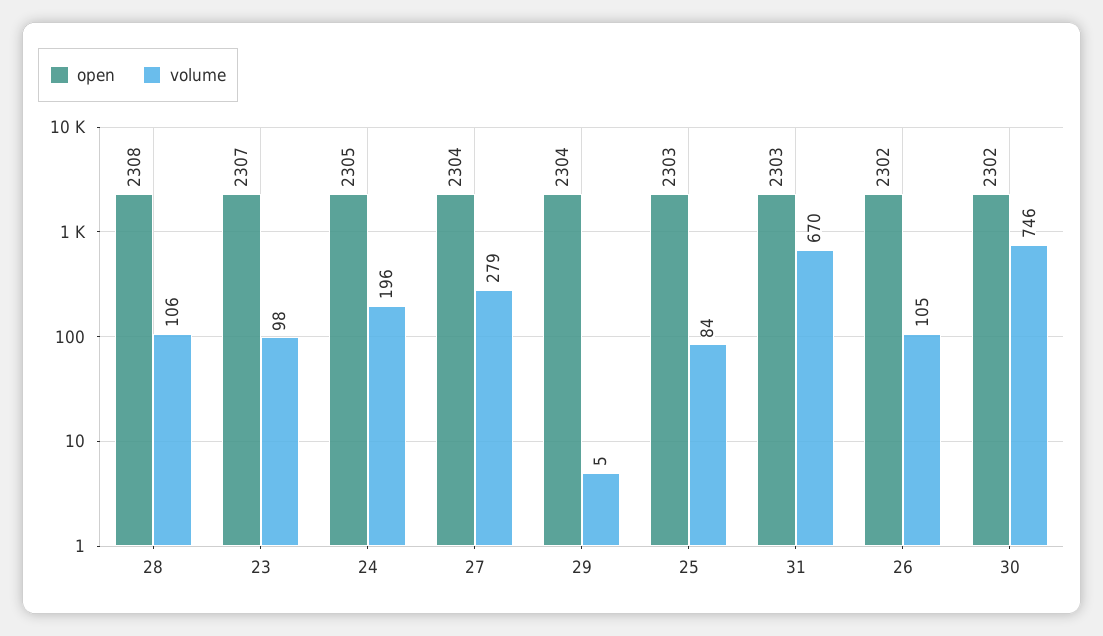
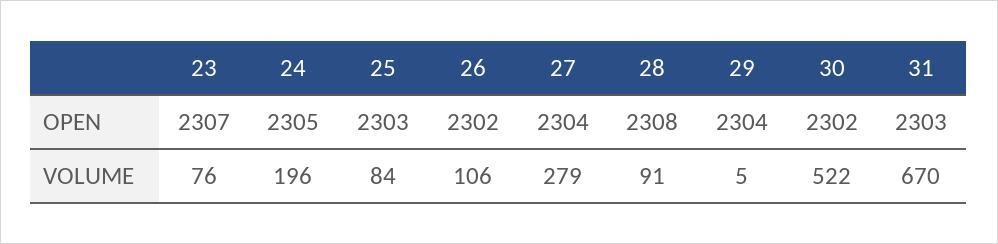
volume, 28: 106 -> 91
volume, 23: 98 -> 76
volume, 26: 105 -> 106
volume, 30: 746 -> 522

